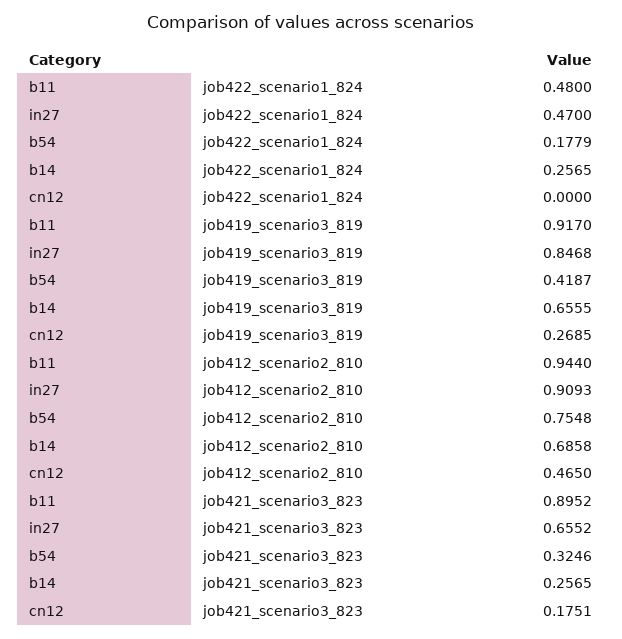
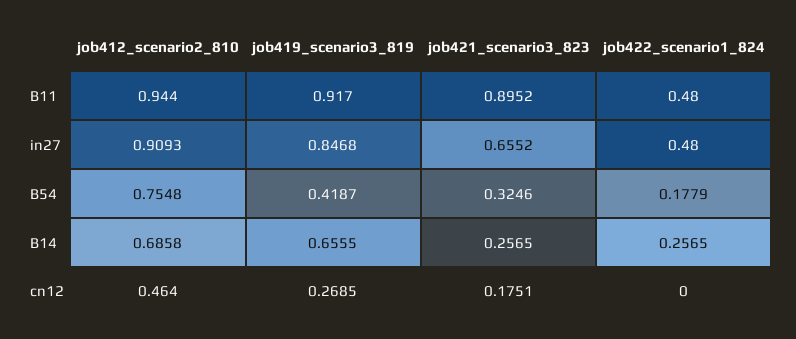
in27, job422_scenario1_824: 0.47 -> 0.48
cn12, job412_scenario2_810: 0.465 -> 0.464

